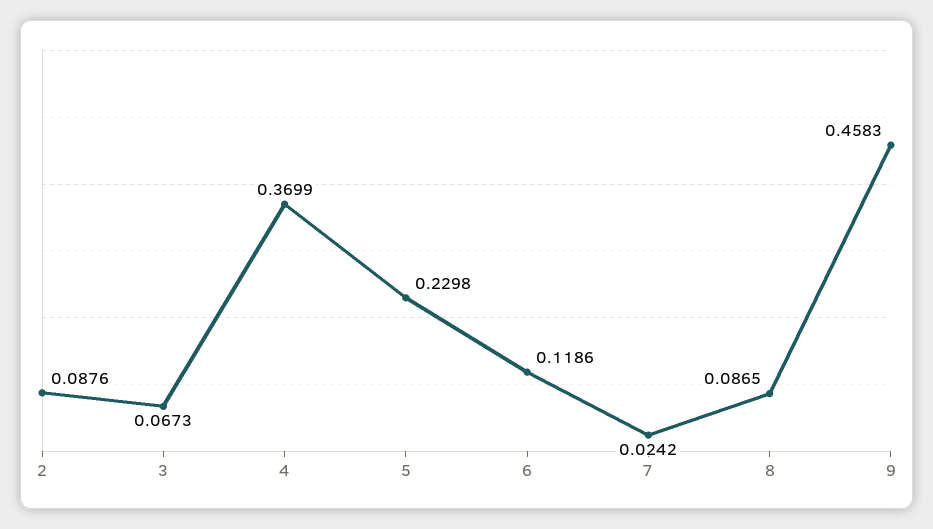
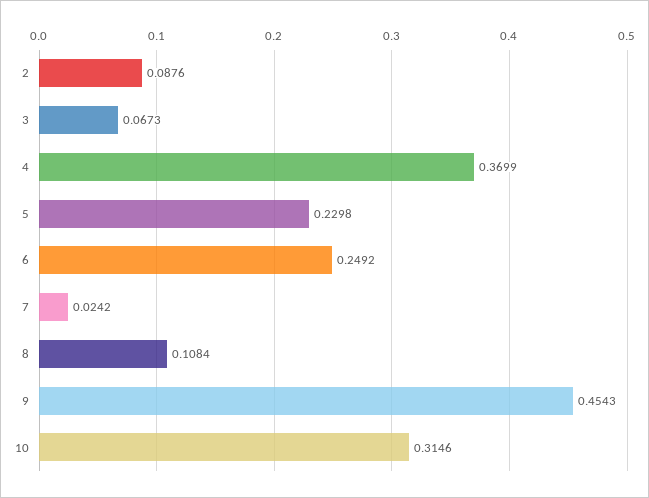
6: 0.1186 -> 0.2492
8: 0.0865 -> 0.1084
9: 0.4583 -> 0.4543
10: none -> 0.3146

